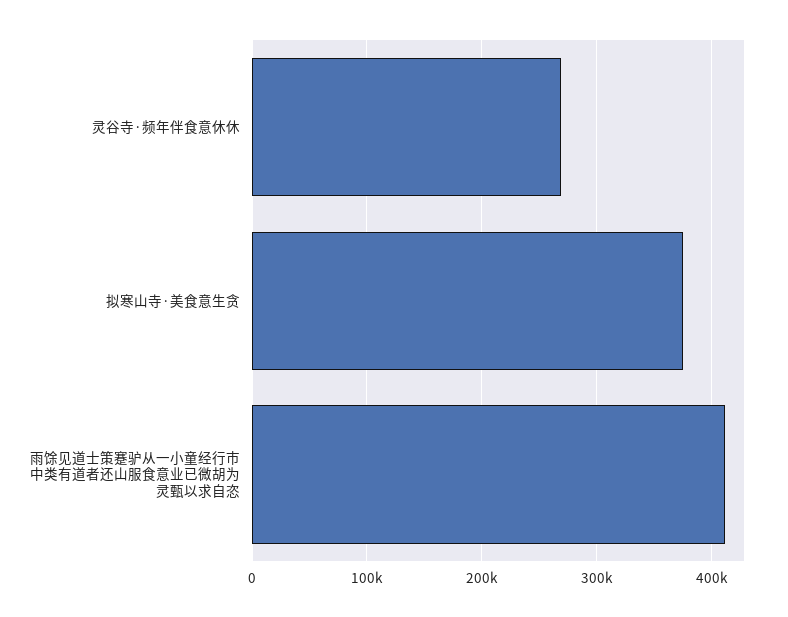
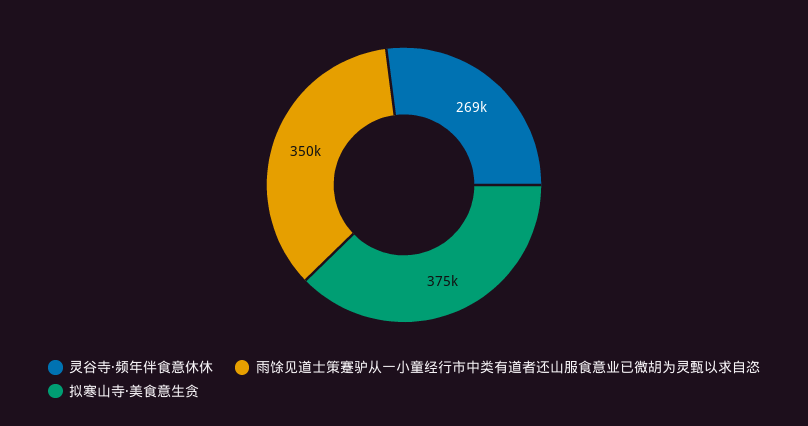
雨馀见道士策蹇驴从一小童经行市中类有道者还山服食意业已微胡为灵甄以求自恣: 410000 -> 350000

